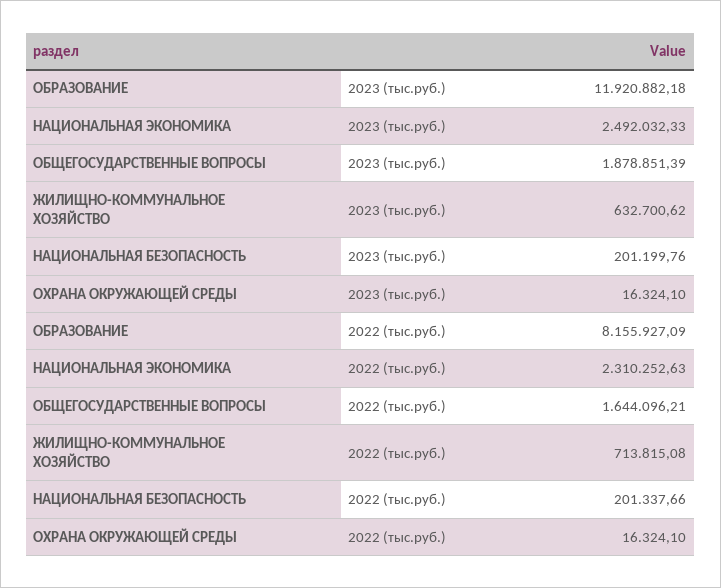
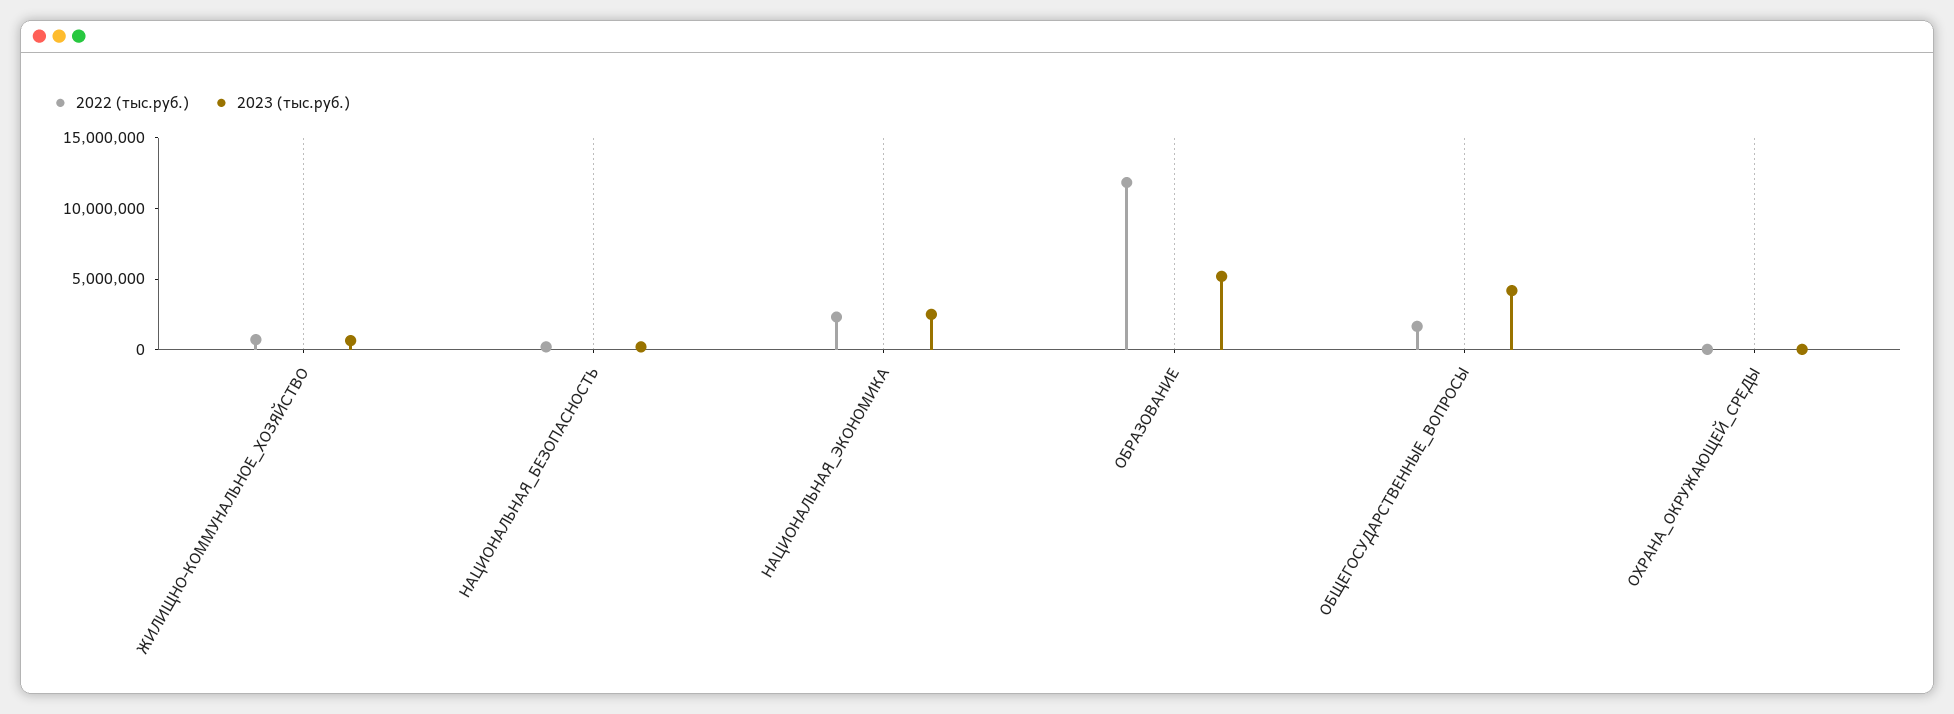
2023 (тыс.руб.), ОБРАЗОВАНИЕ: 11920882.18 -> 5000000
2023 (тыс.руб.), ОБЩЕГОСУДАРСТВЕННЫЕ ВОПРОСЫ: 1878851.39 -> 4000000
2022 (тыс.руб.), ОБРАЗОВАНИЕ: 8155927.09 -> 12000000

